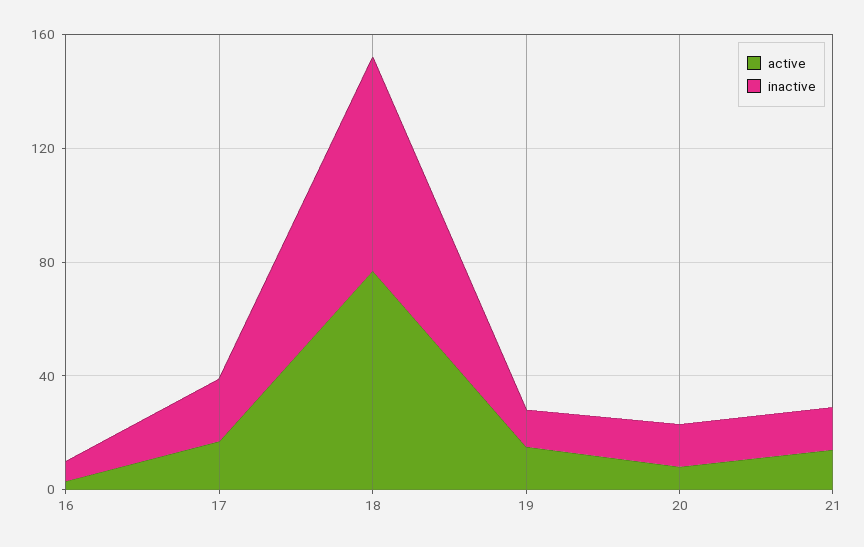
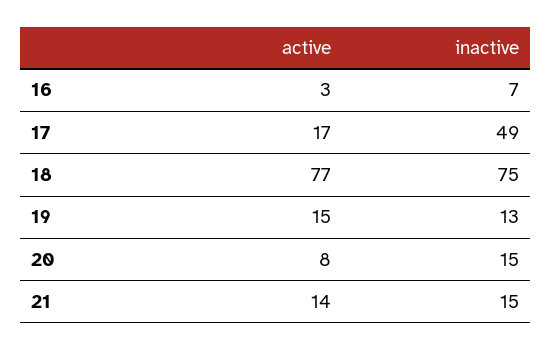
inactive, 17: 20 -> 49

